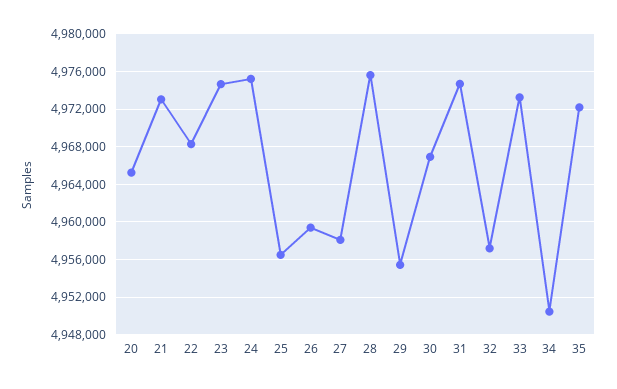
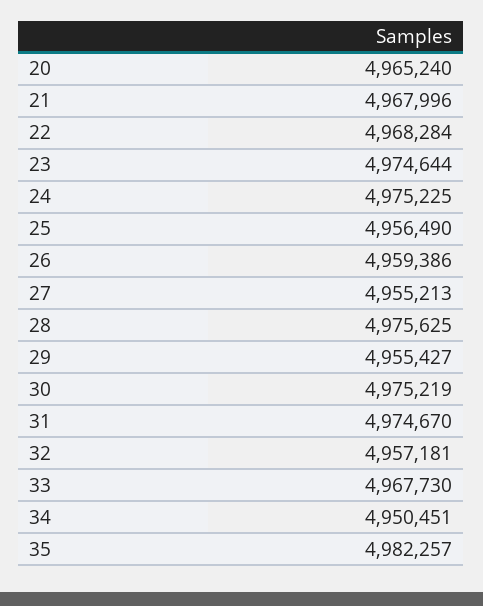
21: 4973000 -> 4967996
27: 4958000 -> 4955213
30: 4967000 -> 4975219
33: 4973000 -> 4967730
35: 4972000 -> 4982257

